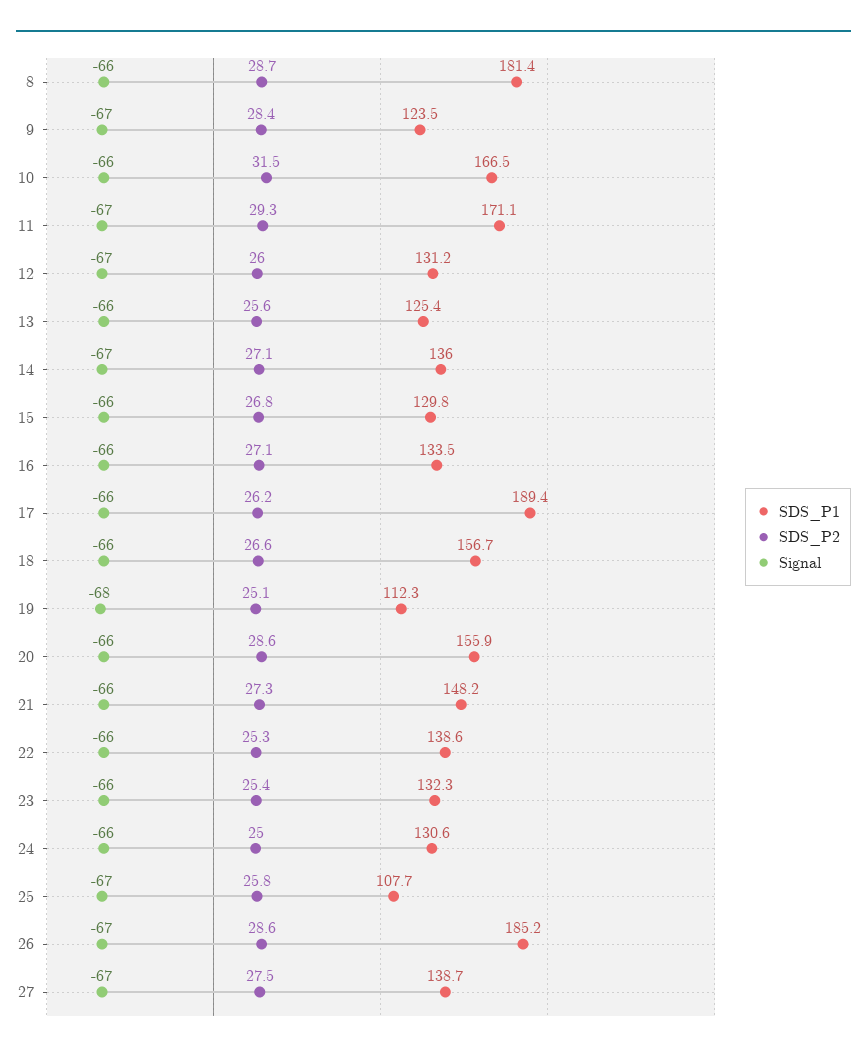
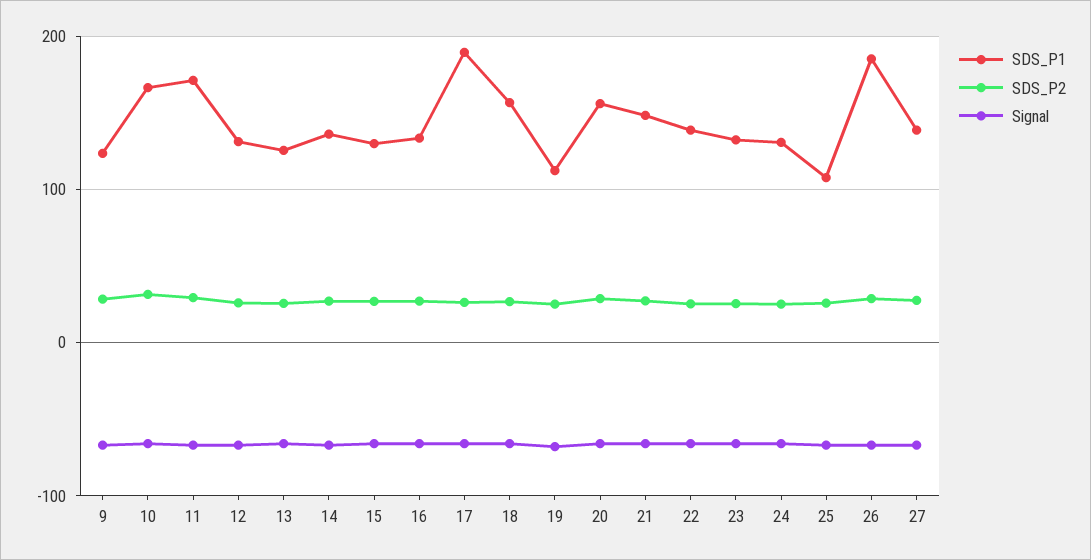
SDS_P1, 8: 181.4 -> none
SDS_P2, 8: 28.7 -> none
Signal, 8: -66 -> none

